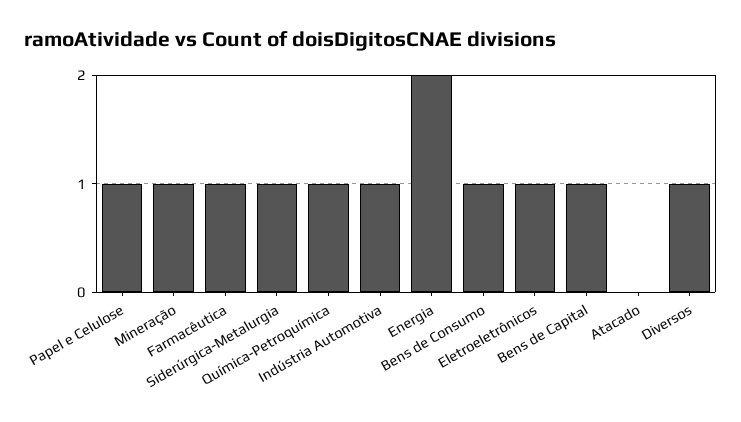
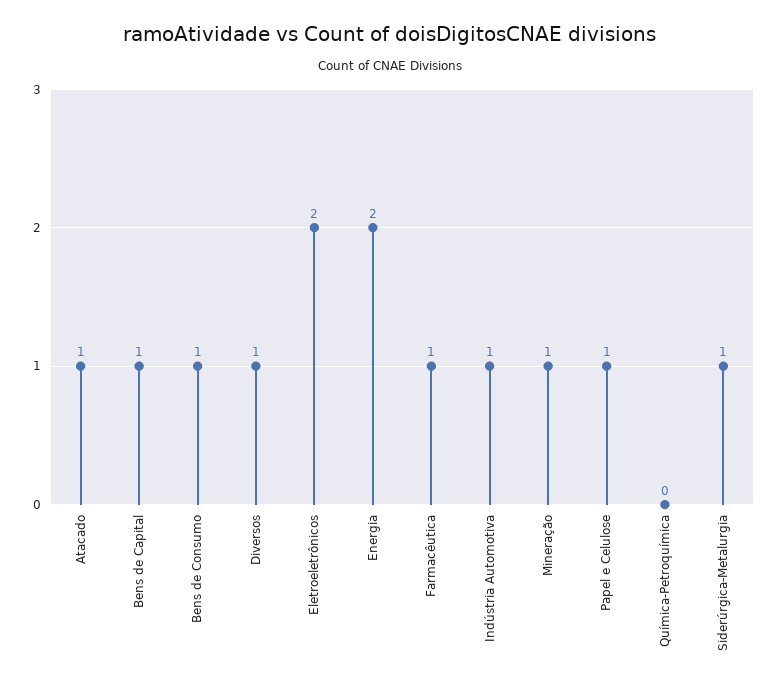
Química-Petroquímica: 1 -> 0
Eletroeletrônicos: 1 -> 2
Atacado: 0 -> 1

